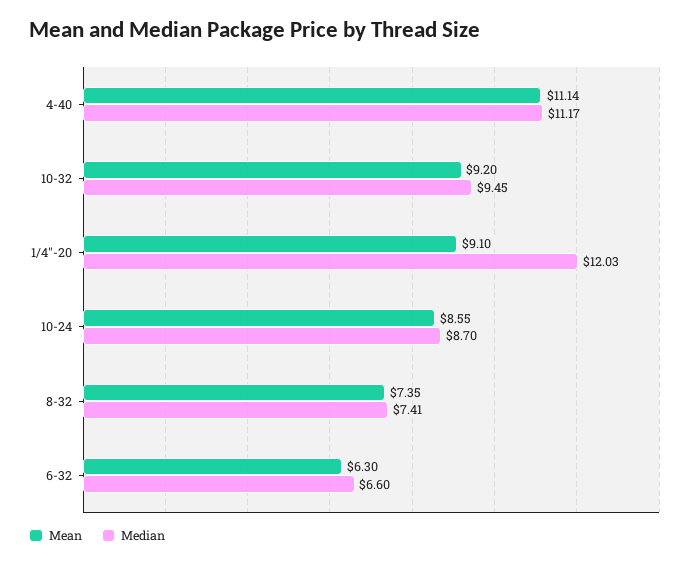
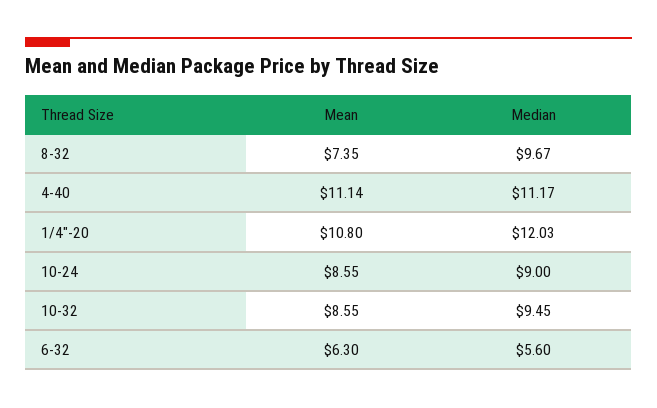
Mean, 10-32: 9.2 -> 8.55
Mean, 1/4"-20: 9.1 -> 10.8
Median, 10-24: 8.7 -> 9
Median, 8-32: 7.41 -> 9.67
Median, 6-32: 6.6 -> 5.6

